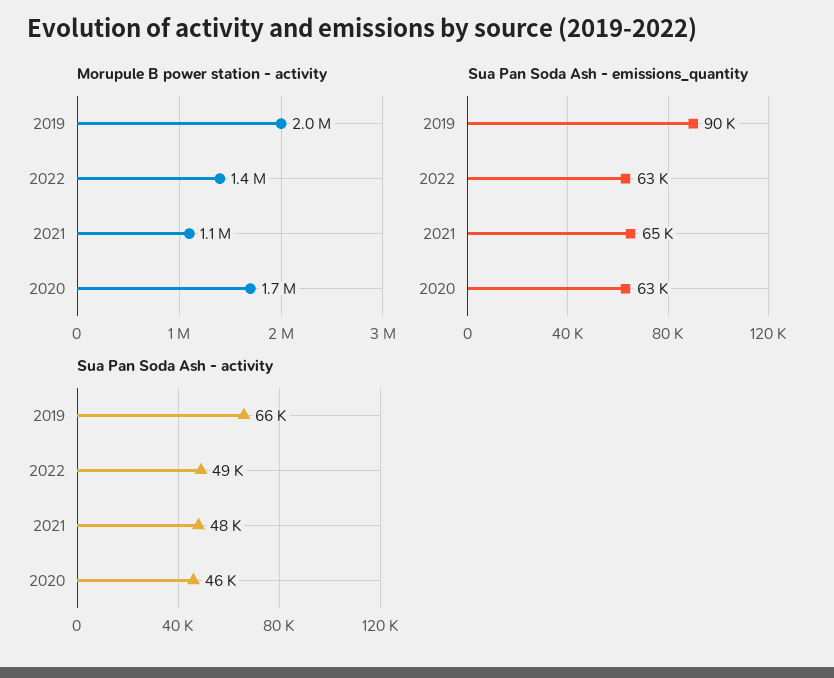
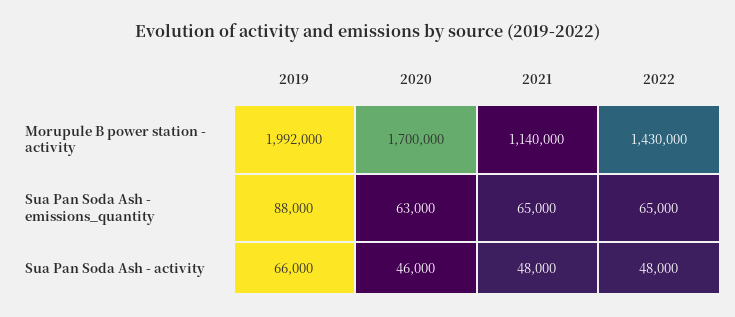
Sua Pan Soda Ash - emissions_quantity, 2019: 90000 -> 88000
Sua Pan Soda Ash - emissions_quantity, 2022: 63000 -> 65000
Sua Pan Soda Ash - activity, 2022: 49000 -> 48000

